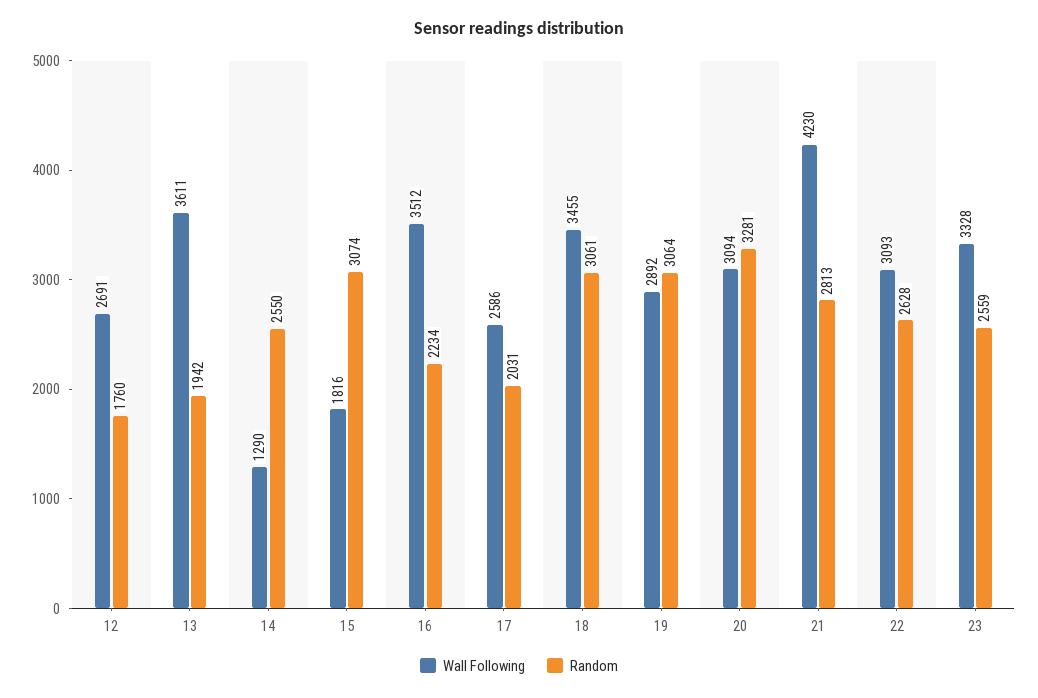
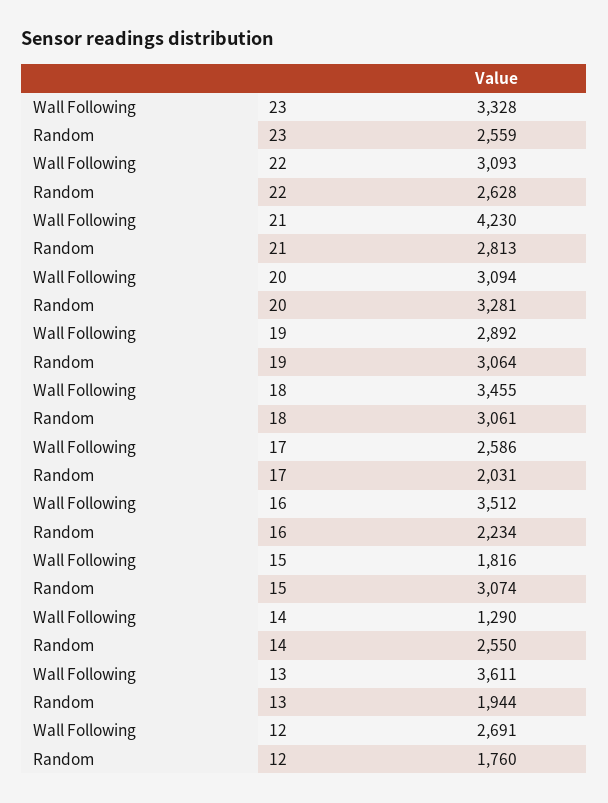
Random, 13: 1942 -> 1944

